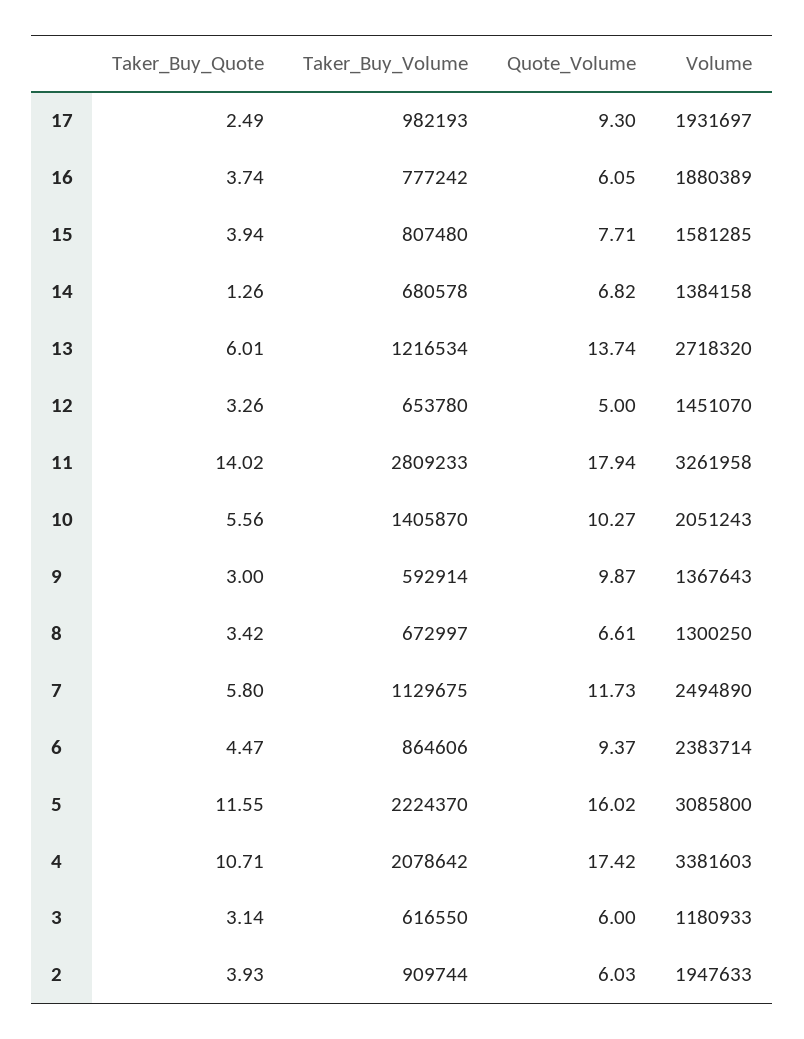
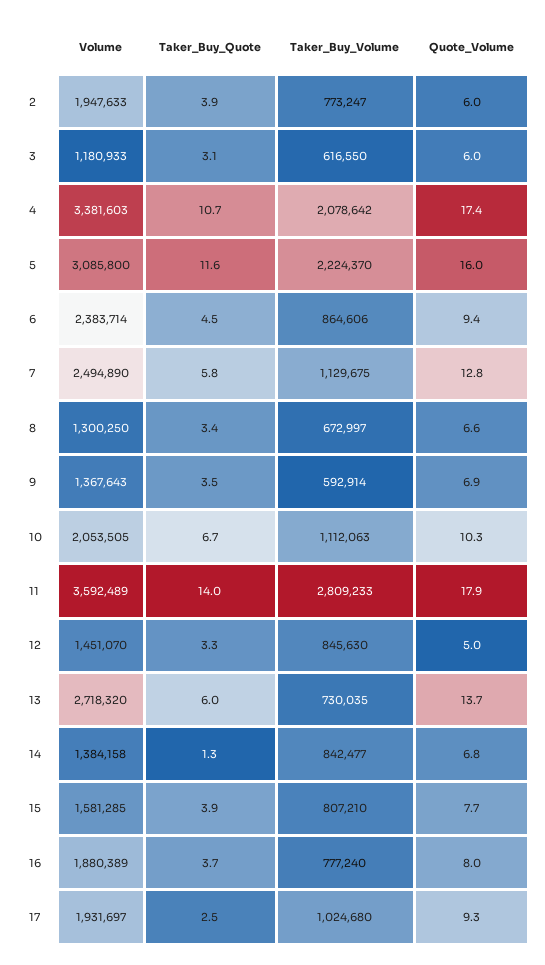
Taker_Buy_Volume, 17: 982193 -> 1024680
Taker_Buy_Volume, 16: 777242 -> 777240
Quote_Volume, 16: 6.05 -> 8
Taker_Buy_Volume, 15: 807480 -> 807210
Taker_Buy_Volume, 14: 680578 -> 842477
Taker_Buy_Volume, 13: 1216534 -> 730035
Taker_Buy_Volume, 12: 653780 -> 845630
Volume, 11: 3261958 -> 3592489
Taker_Buy_Quote, 10: 5.56 -> 6.7
Taker_Buy_Volume, 10: 1405870 -> 1112063
Volume, 10: 2051243 -> 2053505
Taker_Buy_Quote, 9: 3 -> 3.5
Quote_Volume, 9: 9.87 -> 6.9
Quote_Volume, 7: 11.73 -> 12.8
Taker_Buy_Volume, 2: 909744 -> 773247

